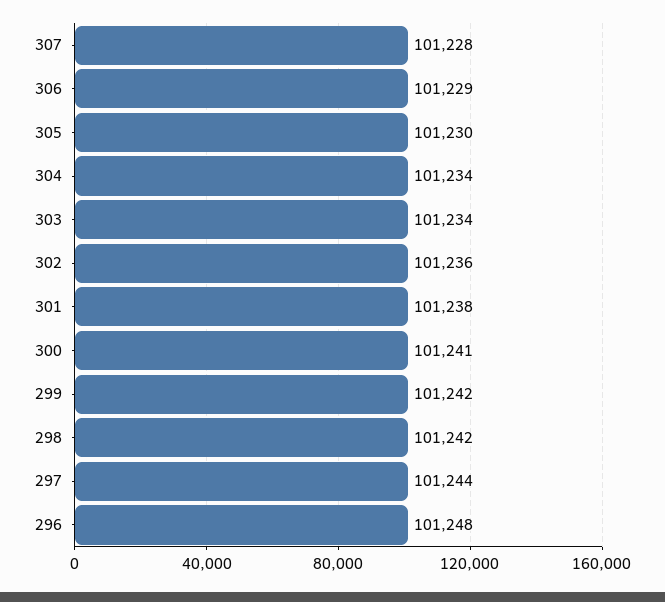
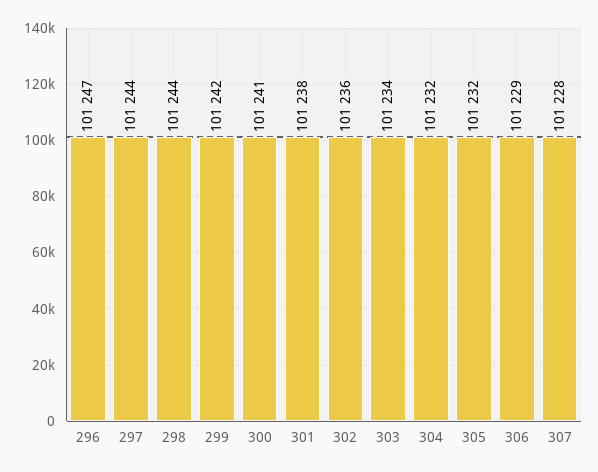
305: 101230 -> 101232
304: 101234 -> 101232
298: 101242 -> 101244
296: 101248 -> 101247

